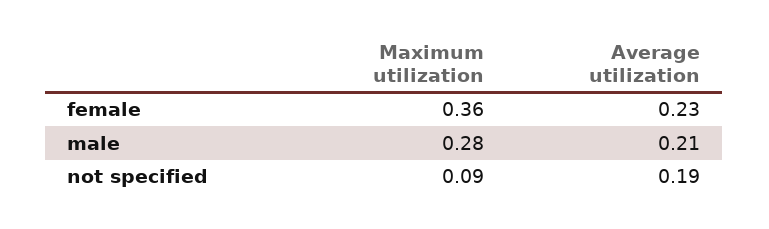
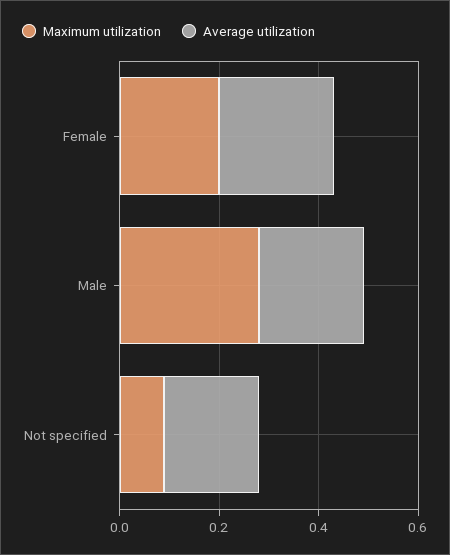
Maximum utilization, female: 0.36 -> 0.2

